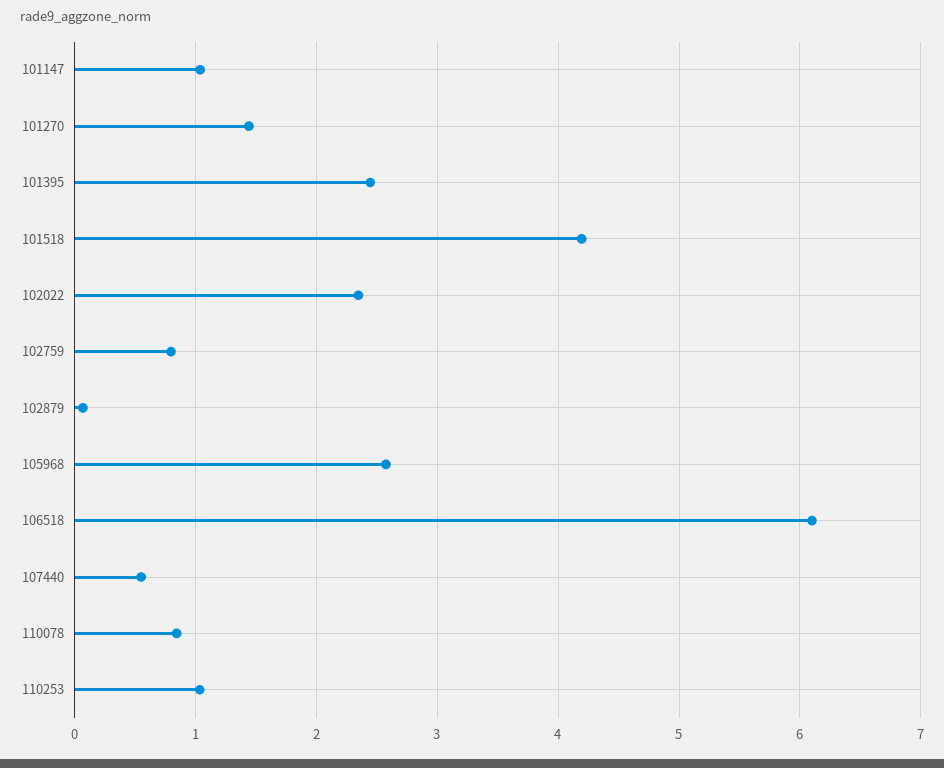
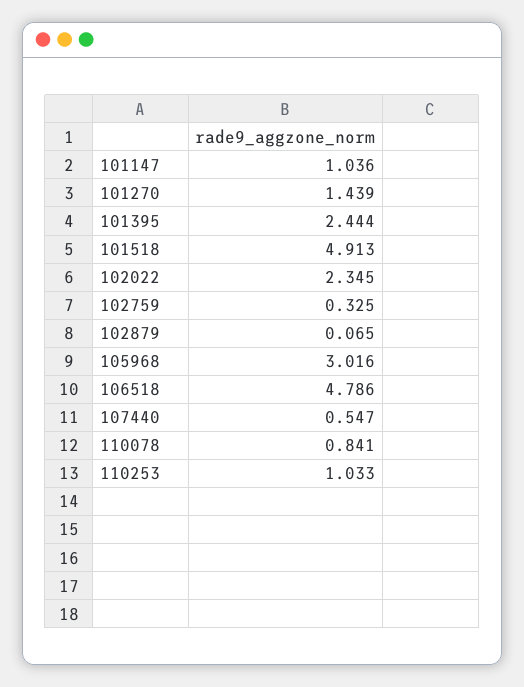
101518: 4.2 -> 4.913
102759: 0.8 -> 0.325
105968: 2.6 -> 3.016
106518: 6.1 -> 4.786

